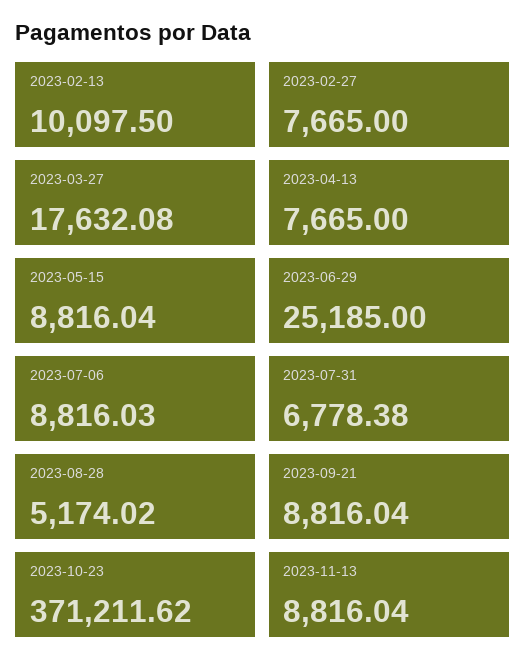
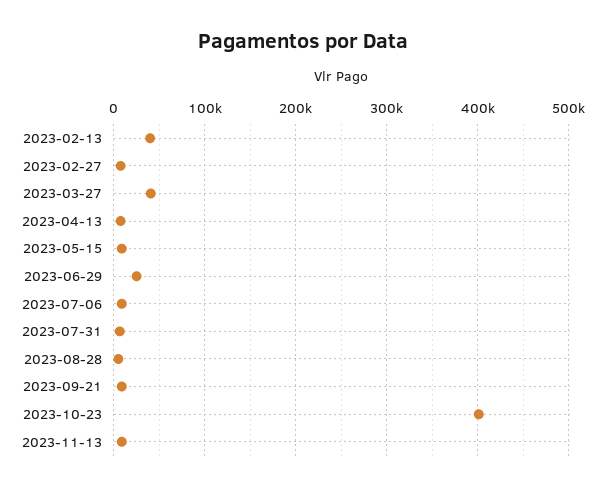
2023-02-13: 10097.5 -> 40000
2023-03-27: 17632.08 -> 40000
2023-10-23: 371211.62 -> 400000

